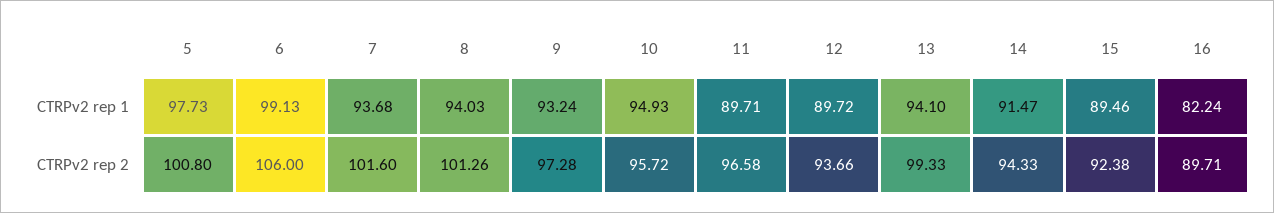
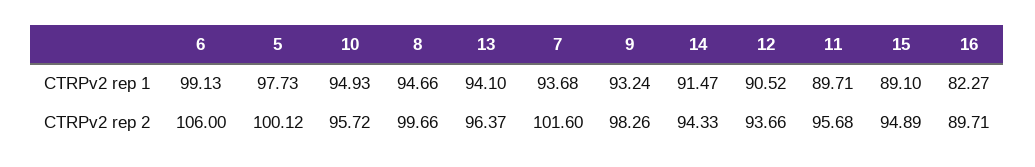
8, CTRPv2 rep 1: 94.03 -> 94.66
12, CTRPv2 rep 1: 89.72 -> 90.52
15, CTRPv2 rep 1: 89.46 -> 89.1
16, CTRPv2 rep 1: 82.24 -> 82.27
5, CTRPv2 rep 2: 100.8 -> 100.12
8, CTRPv2 rep 2: 101.26 -> 99.66
9, CTRPv2 rep 2: 97.28 -> 98.26
11, CTRPv2 rep 2: 96.58 -> 95.68
13, CTRPv2 rep 2: 99.33 -> 96.37
15, CTRPv2 rep 2: 92.38 -> 94.89

